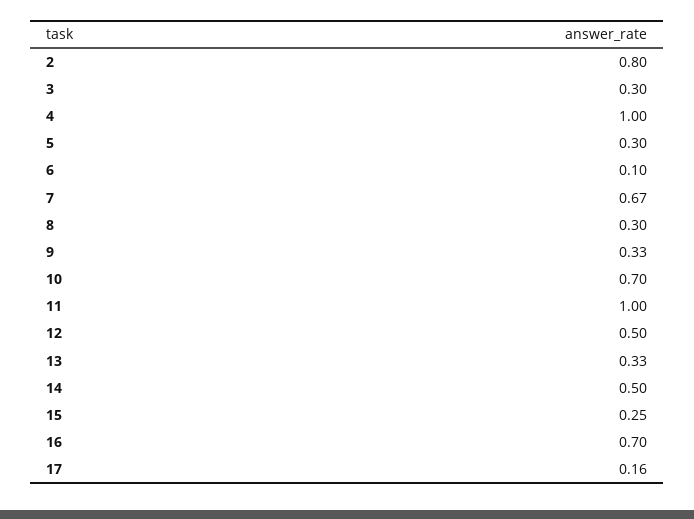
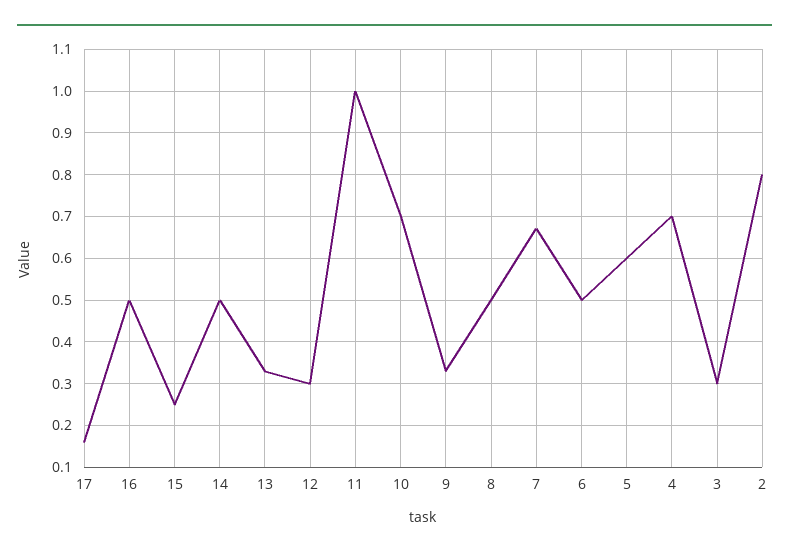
4: 1 -> 0.7
5: 0.3 -> 0.6
6: 0.1 -> 0.5
8: 0.3 -> 0.5
12: 0.5 -> 0.3
16: 0.7 -> 0.5

